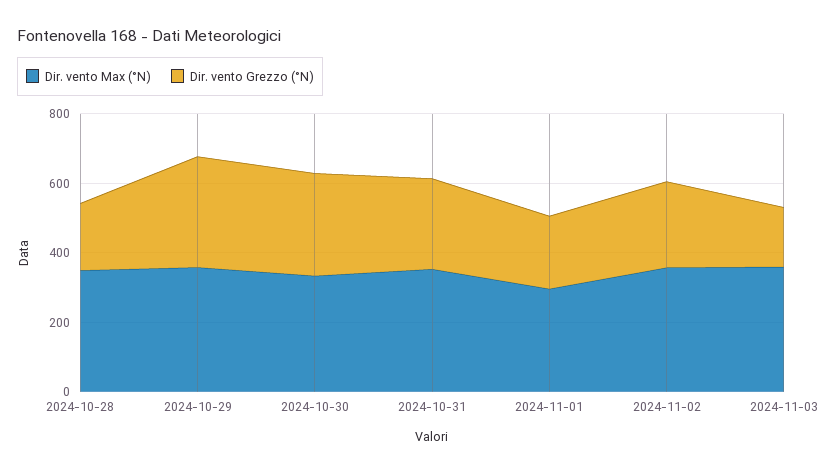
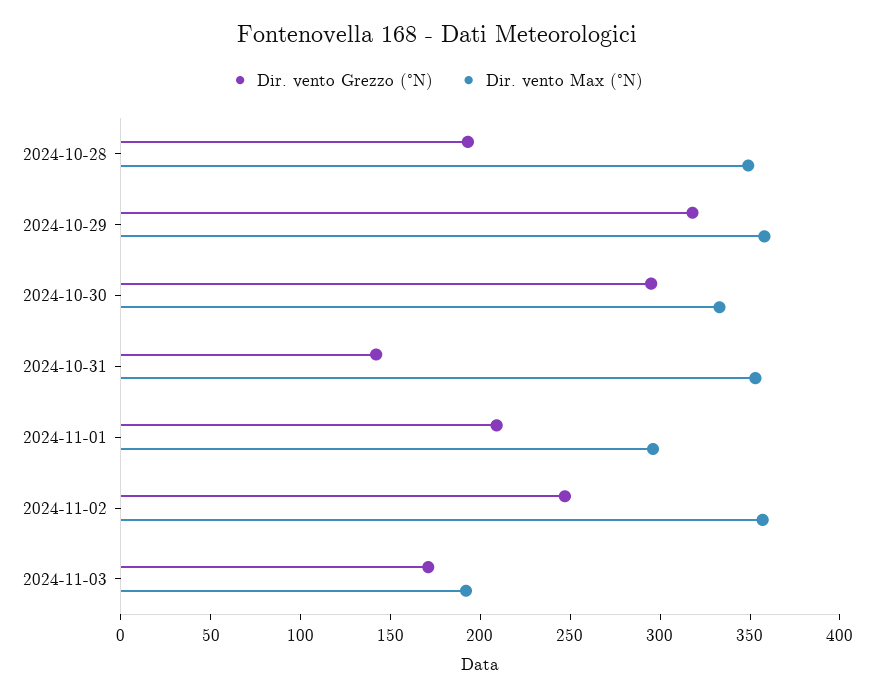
Dir. vento Grezzo (°N), 2024-10-31: 250 -> 140
Dir. vento Max (°N), 2024-11-03: 350 -> 190

